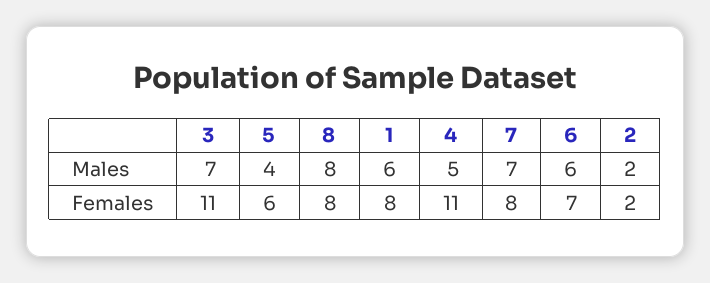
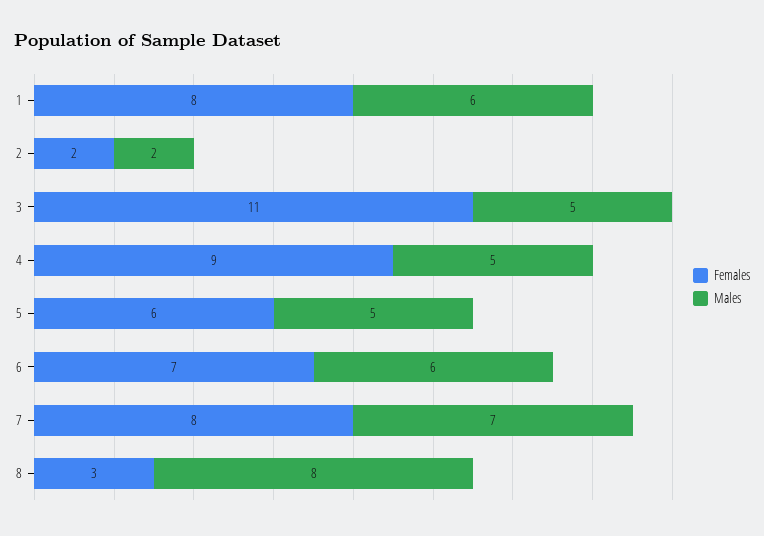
Males, 3: 7 -> 5
Males, 5: 4 -> 5
Females, 8: 8 -> 3
Females, 4: 11 -> 9

